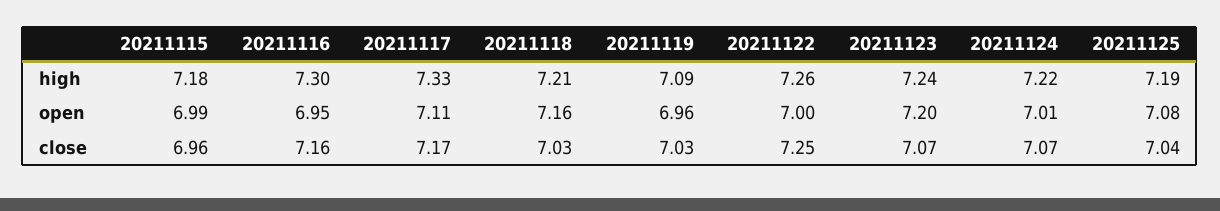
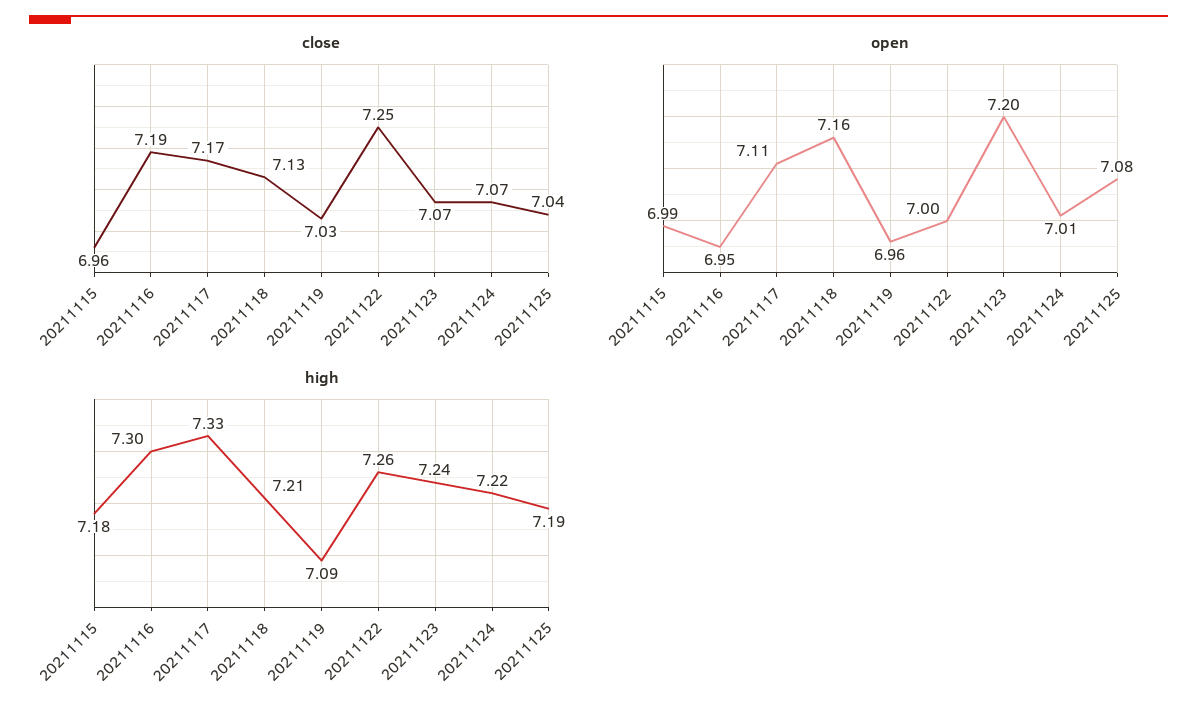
close, 20211116: 7.16 -> 7.19
close, 20211118: 7.03 -> 7.13

